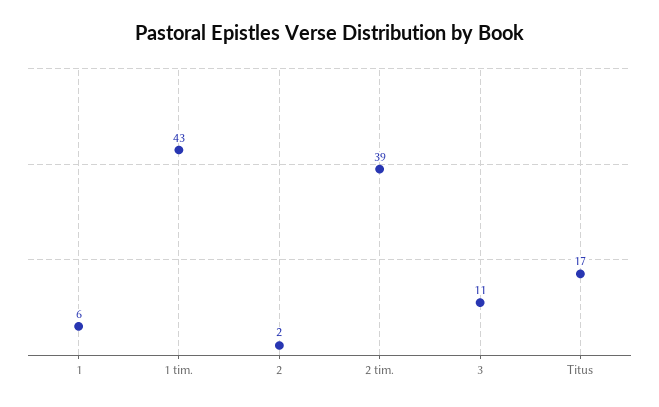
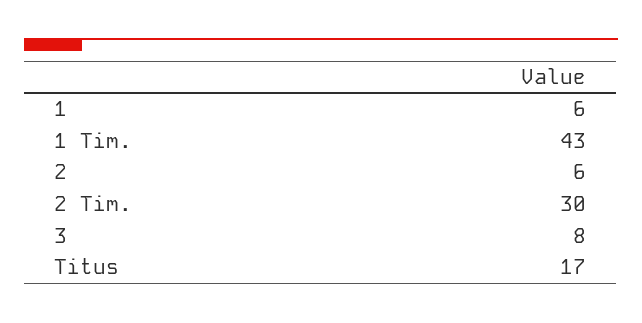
2: 2 -> 6
2 tim.: 39 -> 30
3: 11 -> 8

